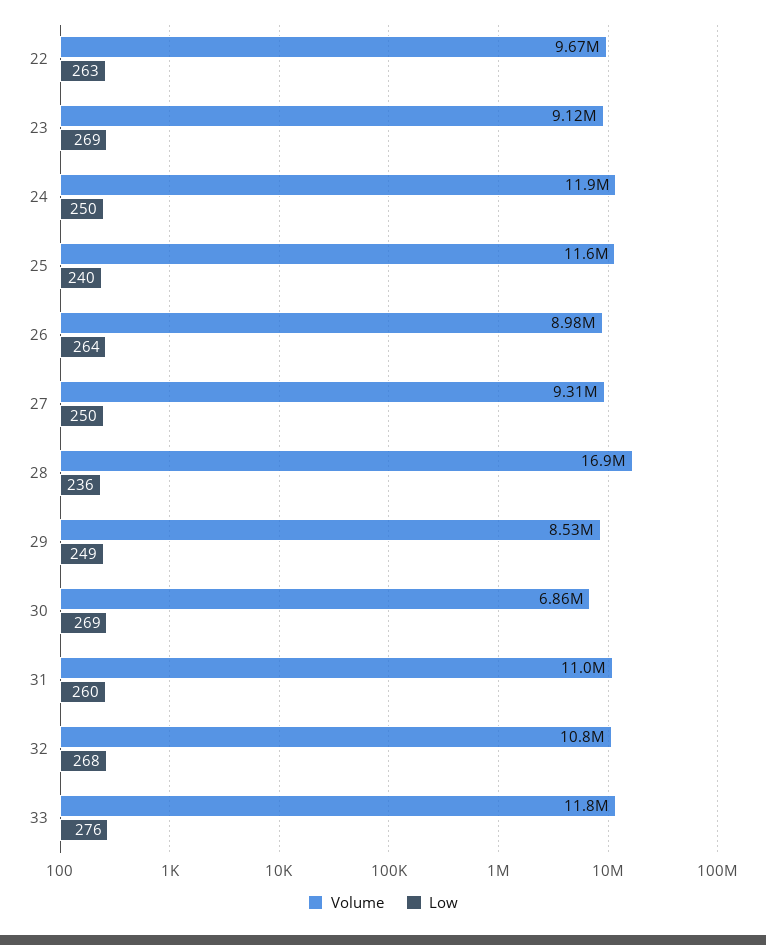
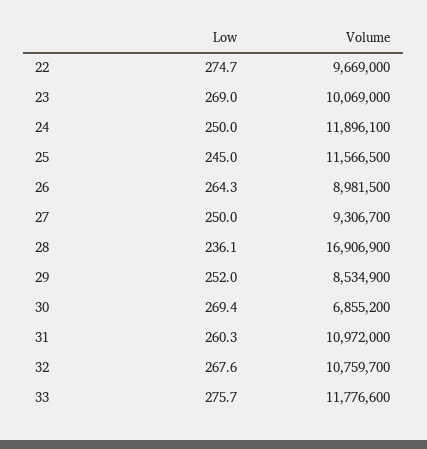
Low, 22: 263 -> 274.7
Volume, 23: 9120000 -> 10069000
Low, 25: 240 -> 245
Low, 29: 249 -> 252

